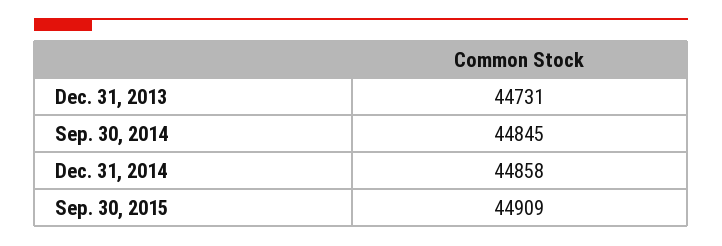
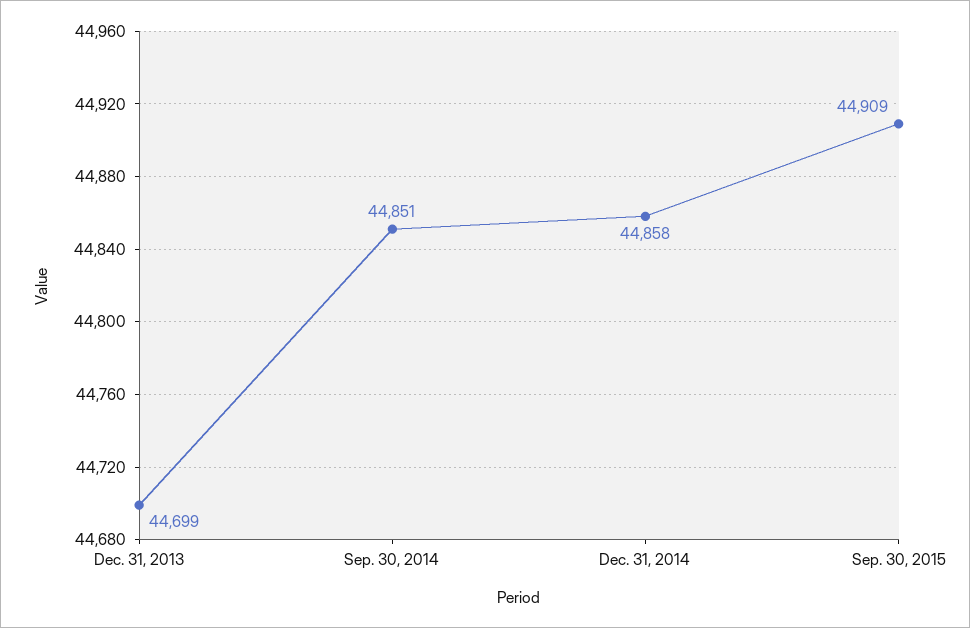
Dec. 31, 2013: 44731 -> 44699
Sep. 30, 2014: 44845 -> 44851

